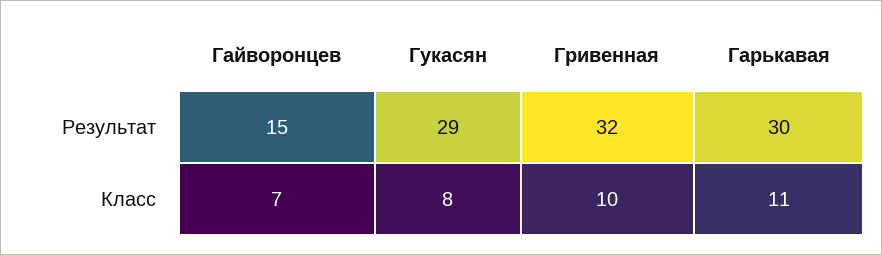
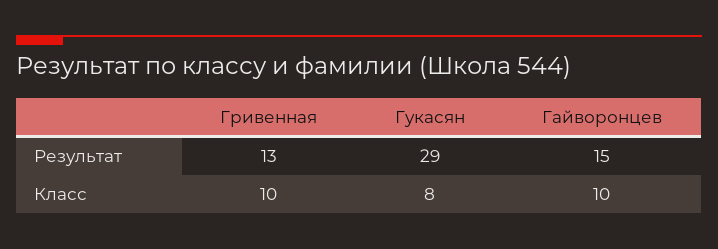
Гривенная, Результат: 32 -> 13
Гарькавая, Результат: 30 -> none
Гайворонцев, Класс: 7 -> 10
Гарькавая, Класс: 11 -> none

